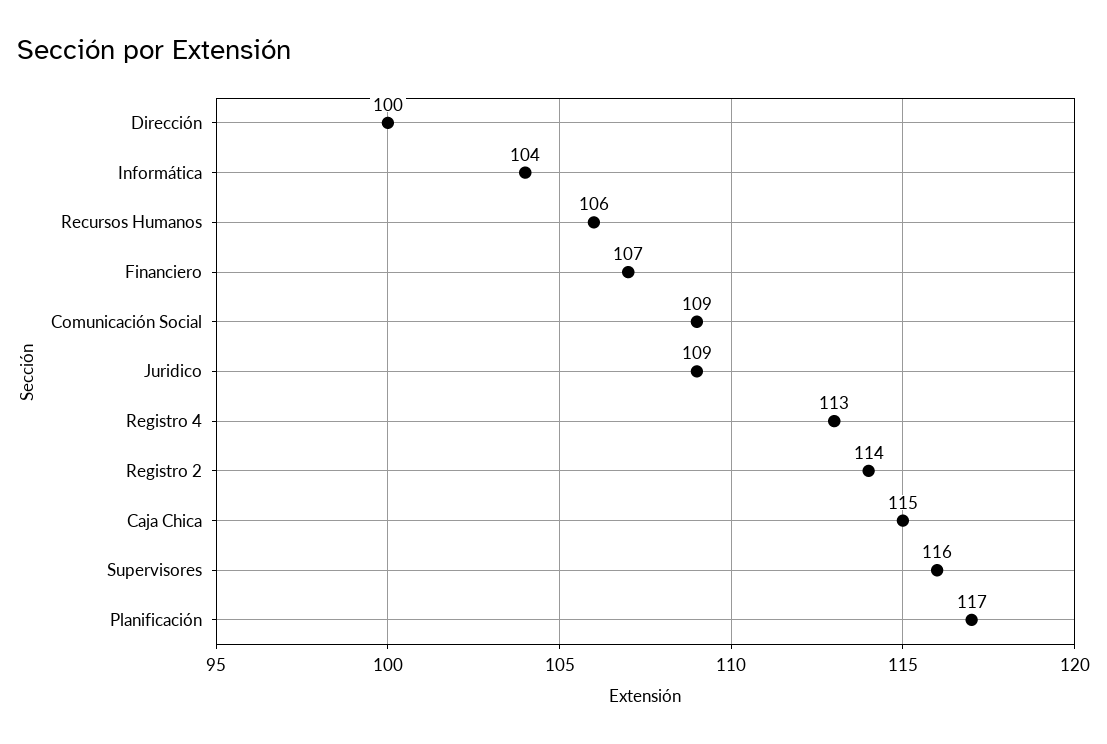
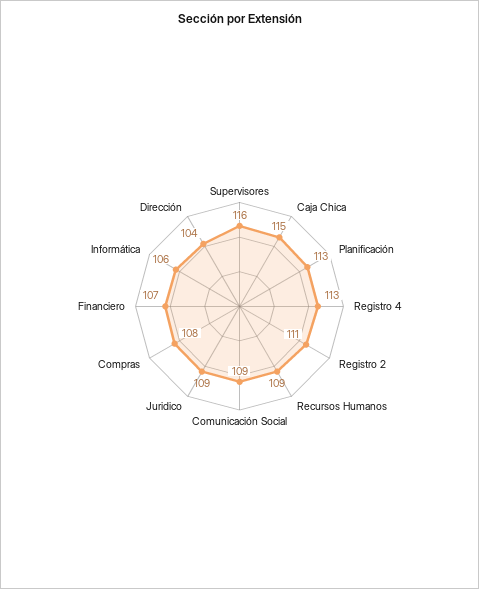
Dirección: 100 -> 104
Informática: 104 -> 106
Recursos Humanos: 106 -> 109
Registro 2: 114 -> 111
Planificación: 117 -> 113
Compras: none -> 108

